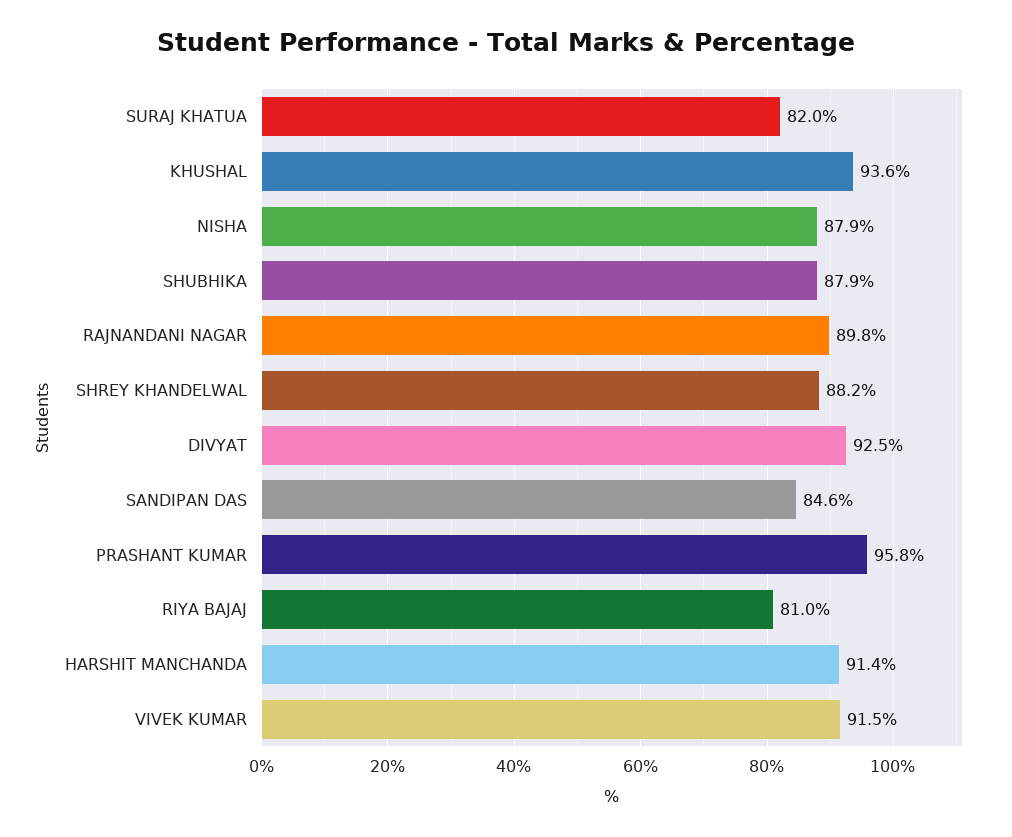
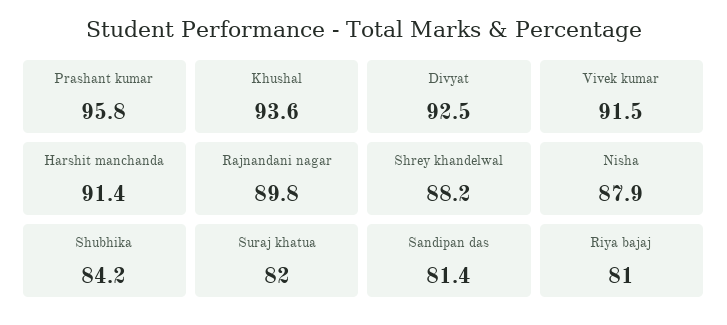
SHUBHIKA: 87.9 -> 84.2
SANDIPAN DAS: 84.6 -> 81.4

